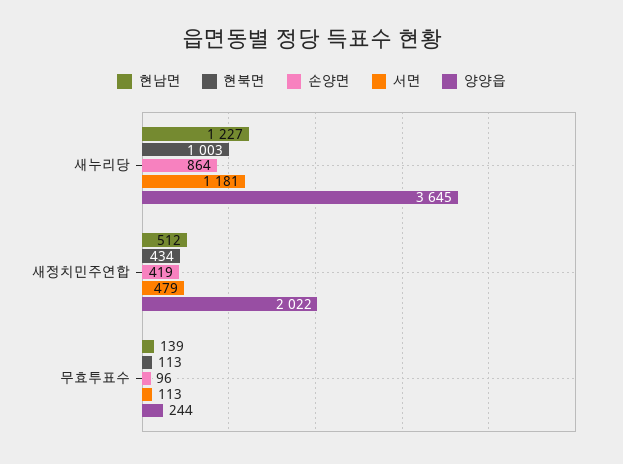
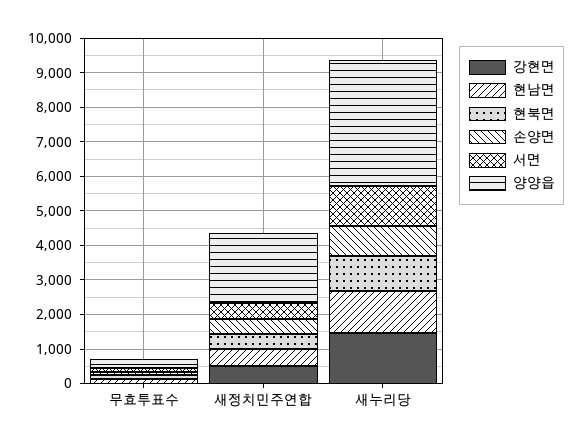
강현면, 무효투표수: none -> 0
강현면, 새정치민주연합: none -> 500
강현면, 새누리당: none -> 1500

